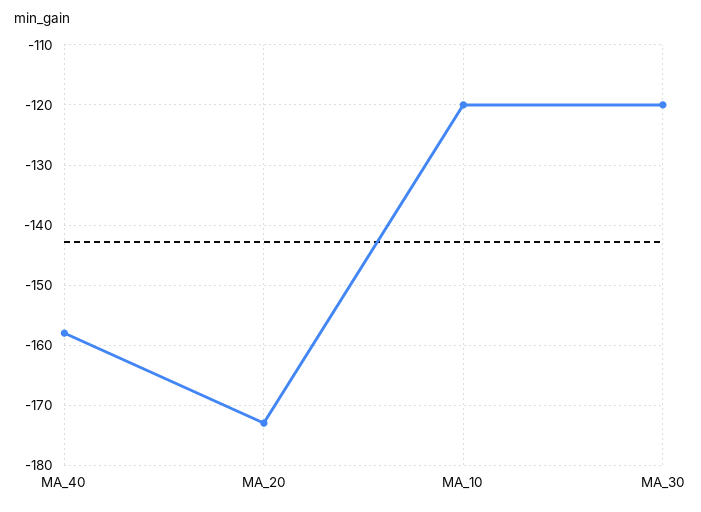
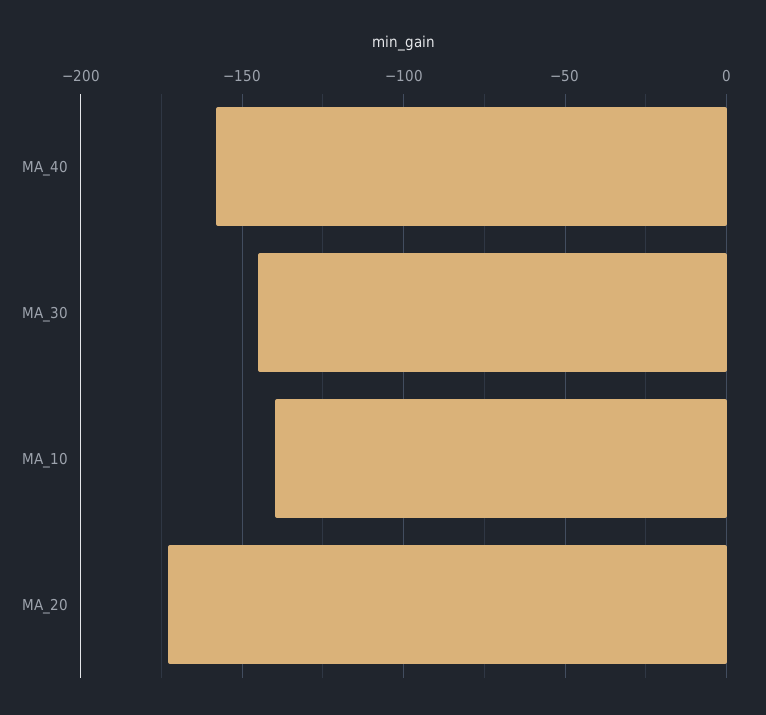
MA_10: -120 -> -140
MA_30: -120 -> -145

